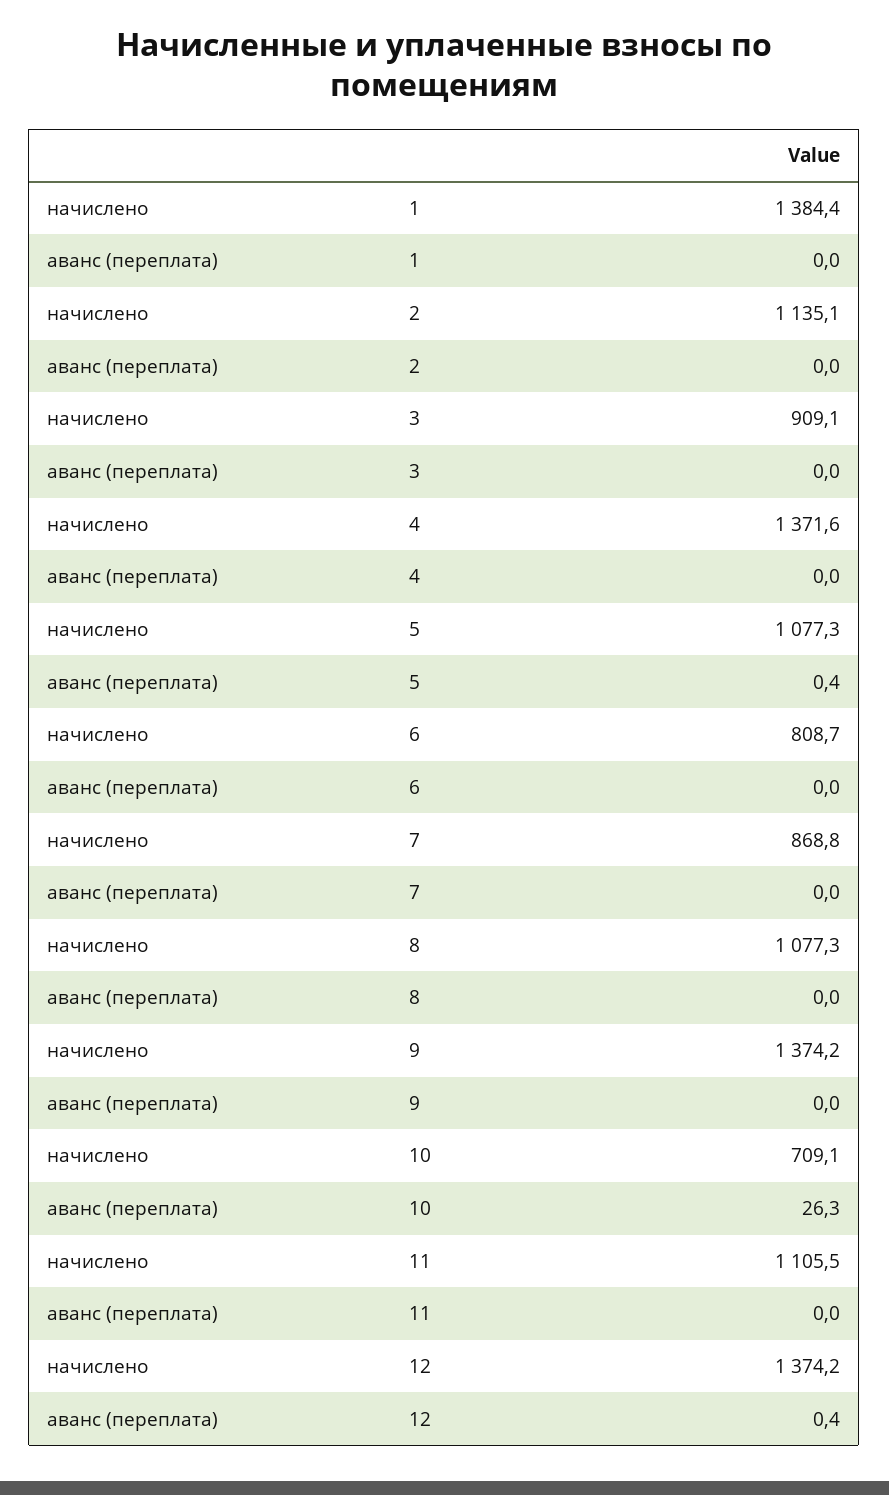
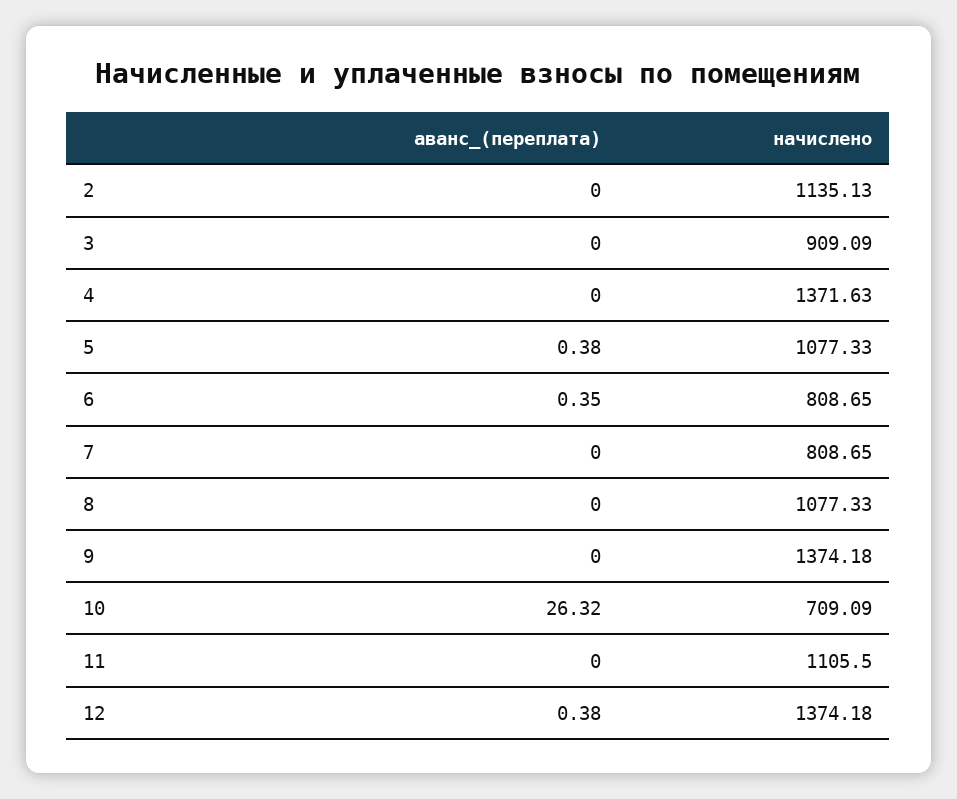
начислено, 1: 1384.4 -> none
аванс (переплата), 1: 0 -> none
аванс (переплата), 6: 0 -> 0.35
начислено, 7: 868.8 -> 808.65

